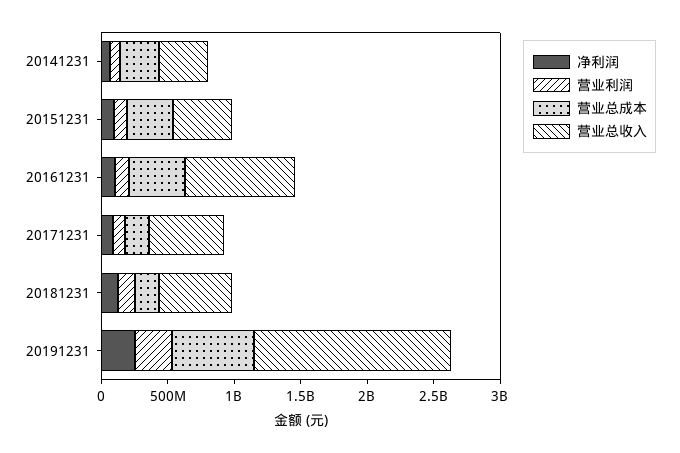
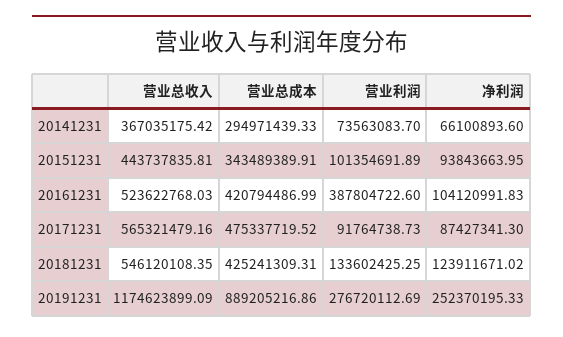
营业利润, 20161231: 100000000 -> 387804722.6
营业总收入, 20161231: 800000000 -> 523622768.03
营业总成本, 20171231: 200000000 -> 475337719.52
营业总成本, 20181231: 200000000 -> 425241309.31
营业总成本, 20191231: 600000000 -> 889205216.86
营业总收入, 20191231: 1500000000 -> 1174623899.09

